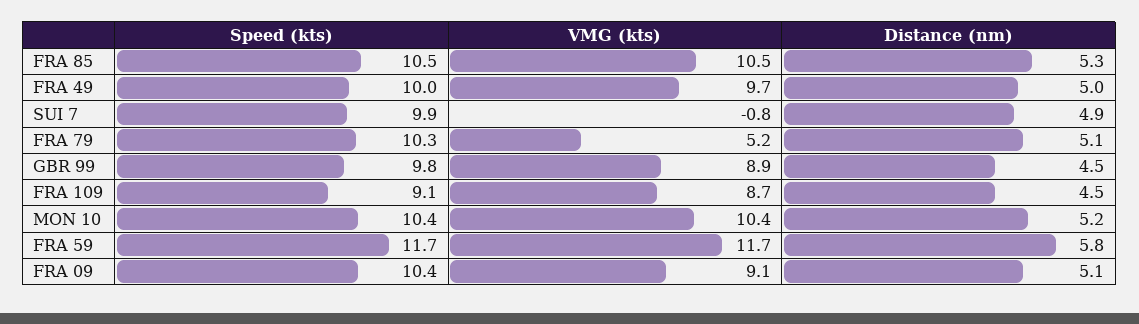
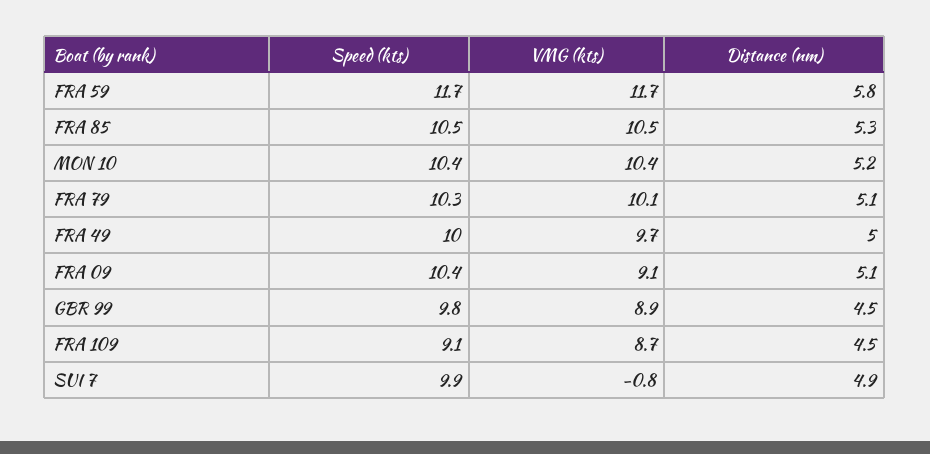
VMG (kts), FRA 79: 5.2 -> 10.1

